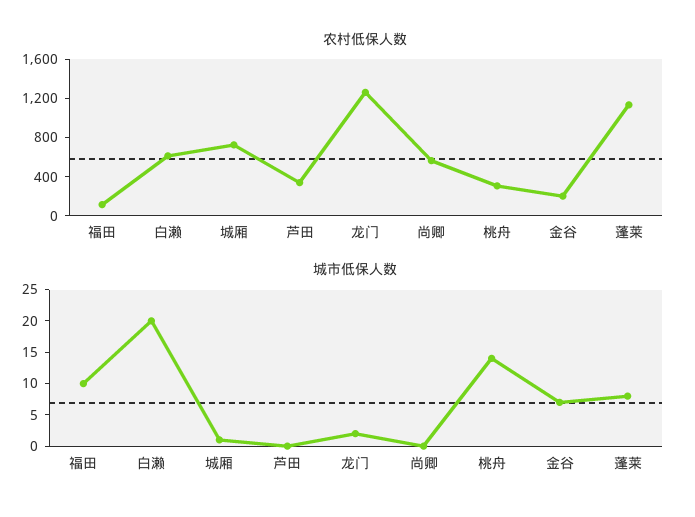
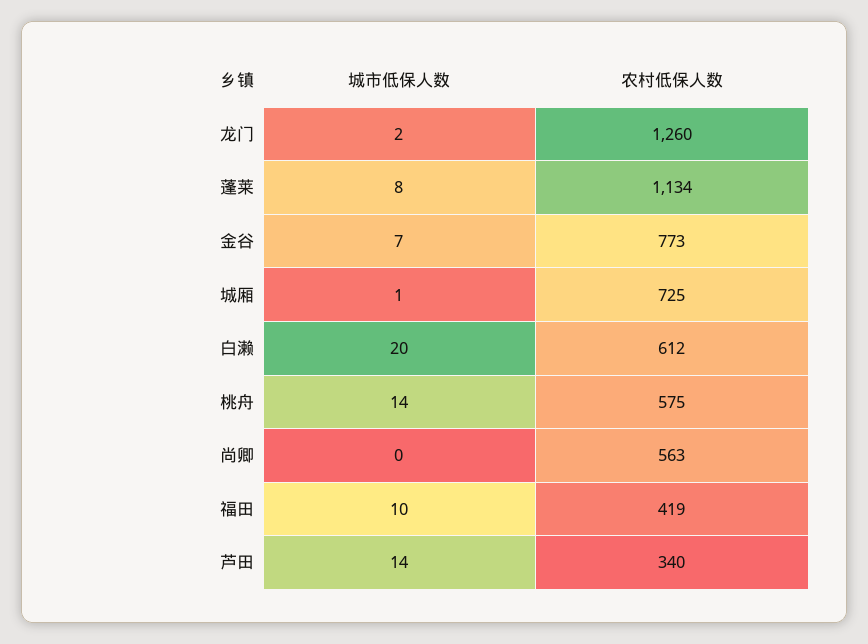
农村低保人数, 福田: 100 -> 419
农村低保人数, 桃舟: 300 -> 575
农村低保人数, 金谷: 200 -> 773
城市低保人数, 芦田: 0 -> 14

